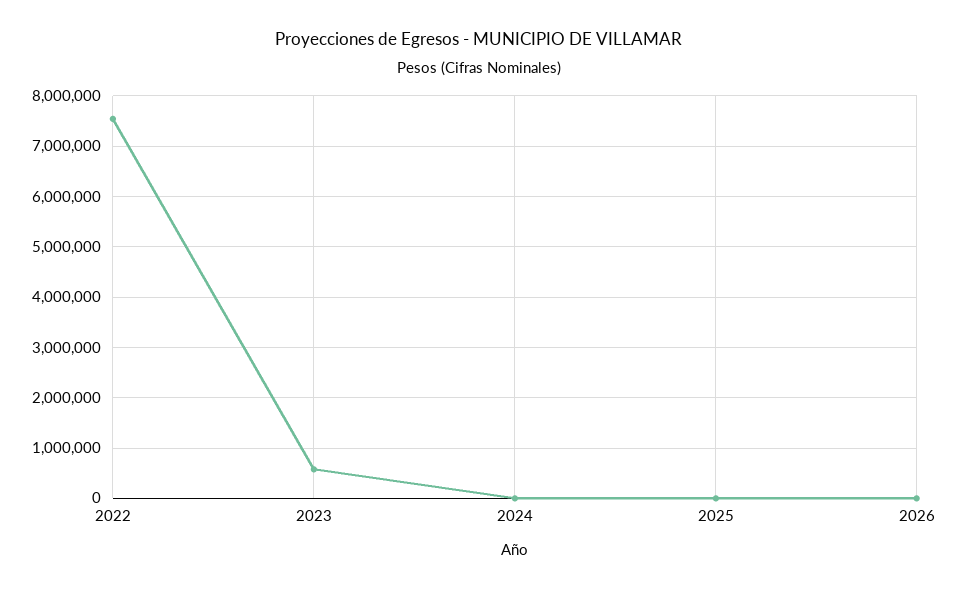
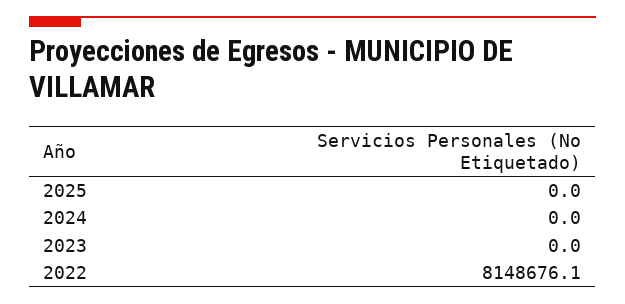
2022: 7600000 -> 8148676.1
2023: 600000 -> 0
2026: 0 -> none

